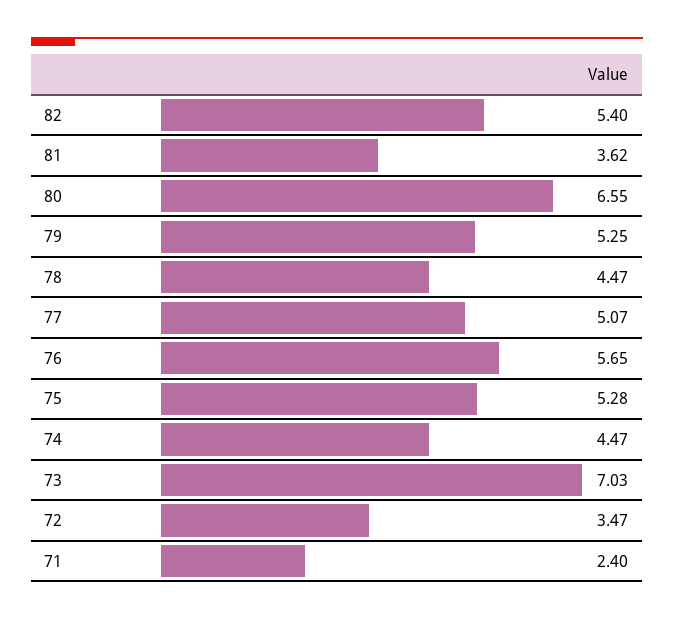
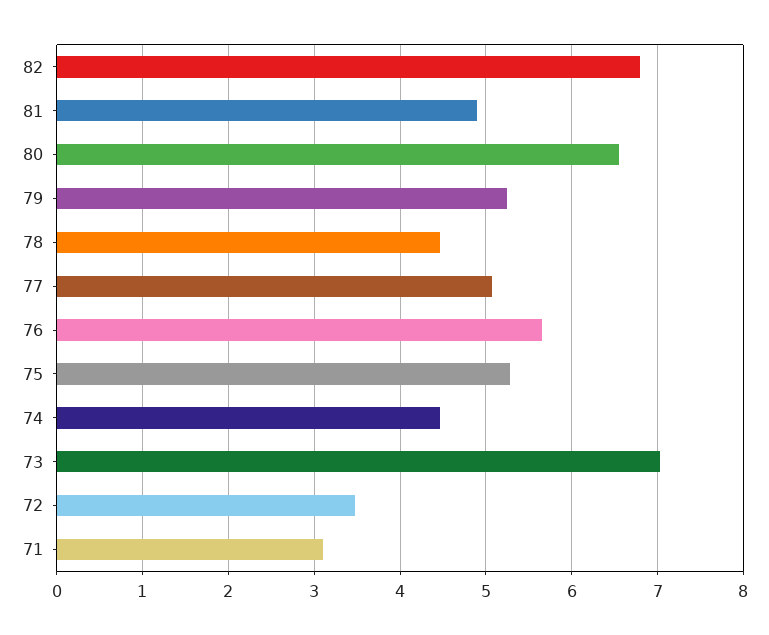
82: 5.4 -> 6.8
81: 3.62 -> 4.9
71: 2.4 -> 3.1

